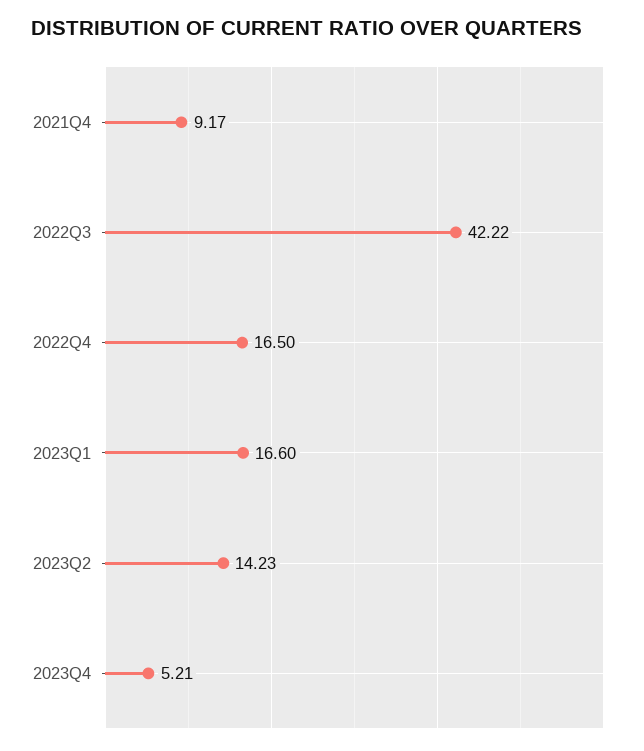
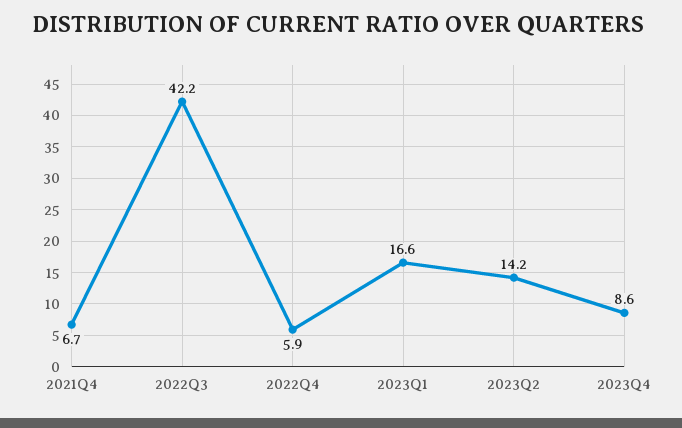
2021Q4: 9.17 -> 6.7
2022Q4: 16.5 -> 5.9
2023Q4: 5.21 -> 8.6

